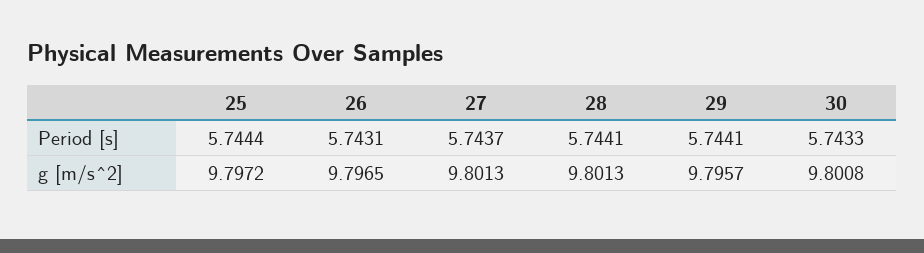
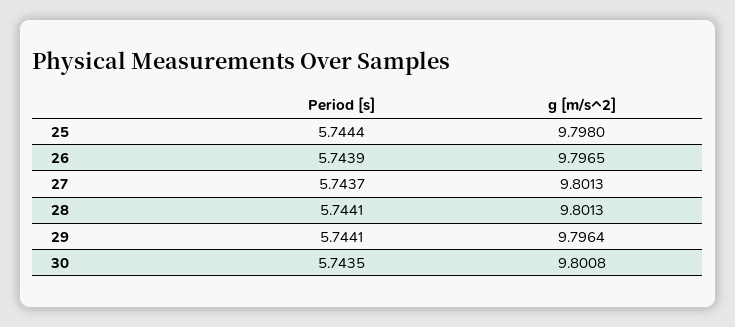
26, Period [s]: 5.7431 -> 5.7439
30, Period [s]: 5.7433 -> 5.7435
25, g [m/s^2]: 9.7972 -> 9.798
29, g [m/s^2]: 9.7957 -> 9.7964

